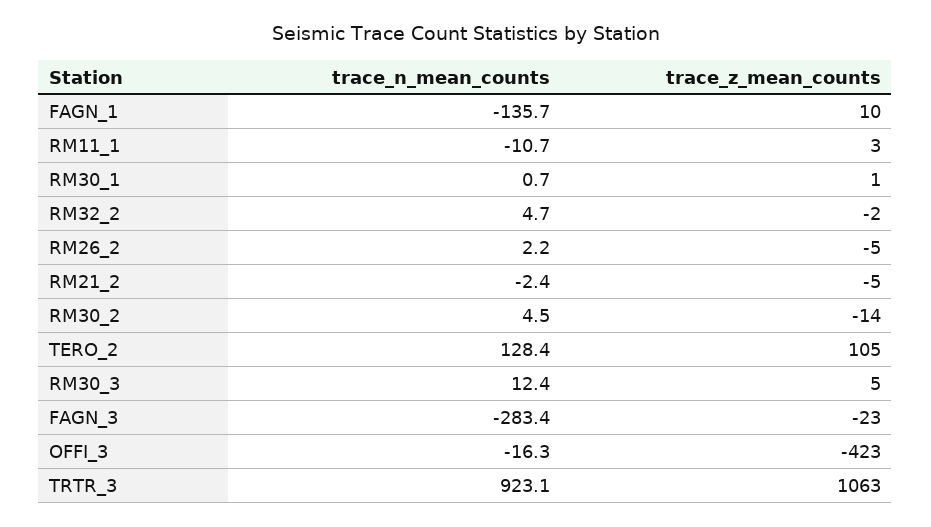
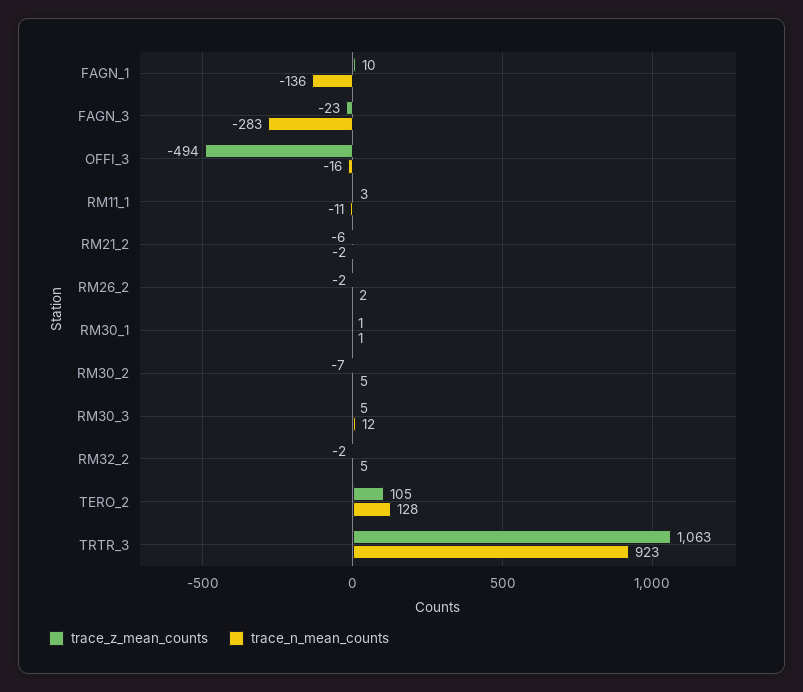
trace_z_mean_counts, RM26_2: -5 -> -2
trace_z_mean_counts, RM21_2: -5 -> -6
trace_z_mean_counts, RM30_2: -14 -> -7
trace_z_mean_counts, OFFI_3: -423 -> -494

